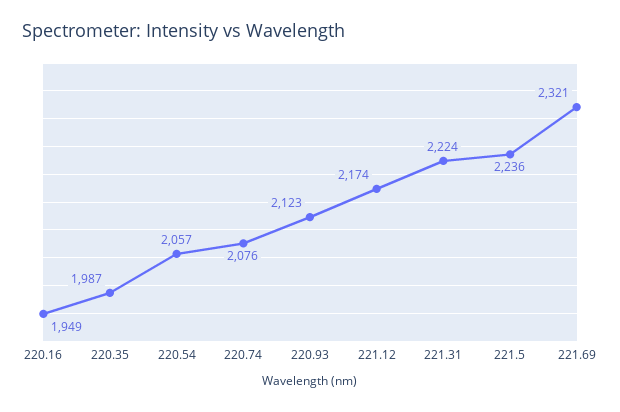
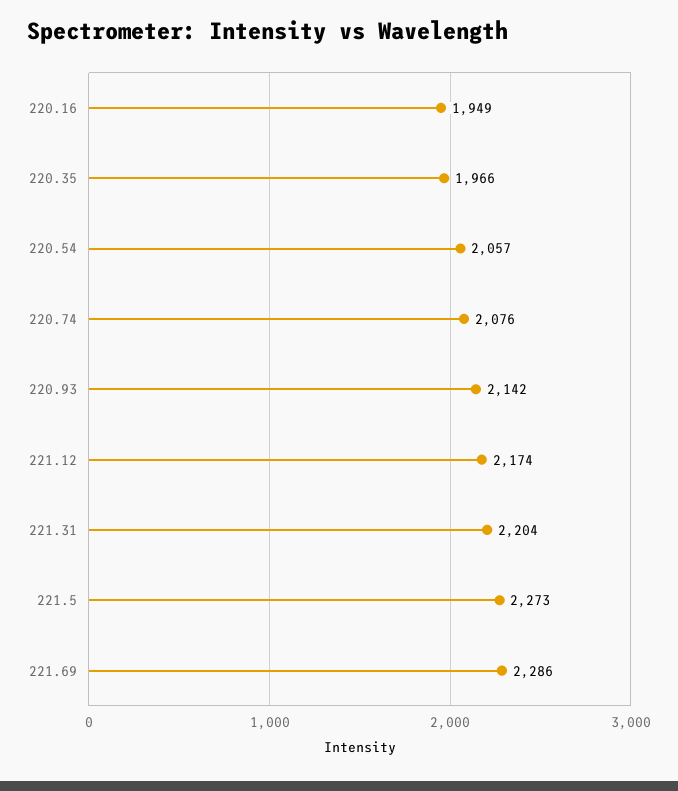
220.35: 1987 -> 1966
220.93: 2123 -> 2142
221.31: 2224 -> 2204
221.5: 2236 -> 2273
221.69: 2321 -> 2286

